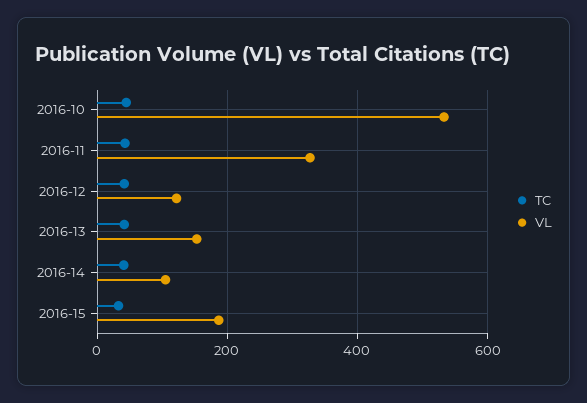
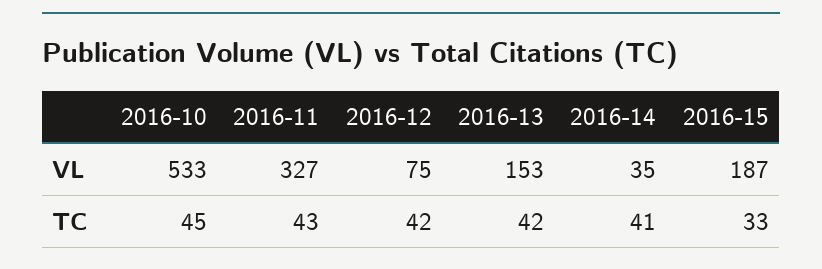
VL, 2016-12: 120 -> 75
VL, 2016-14: 100 -> 35

